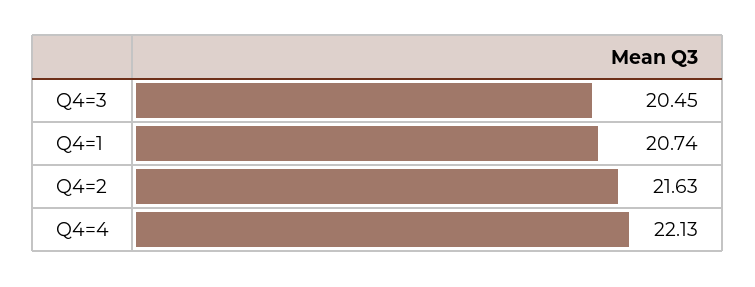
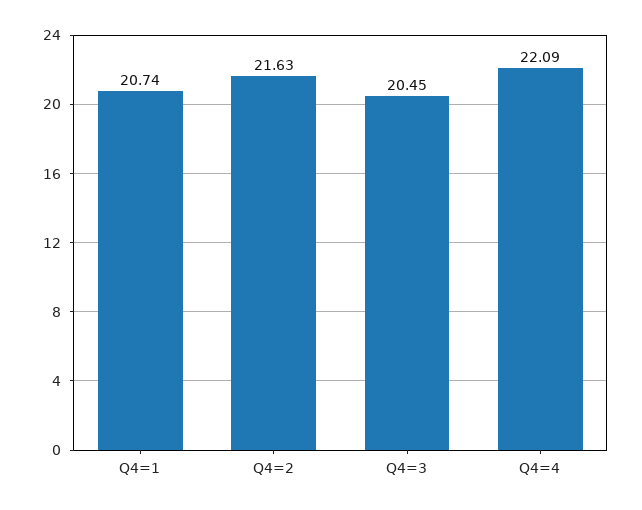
Q4=4: 22.13 -> 22.09

